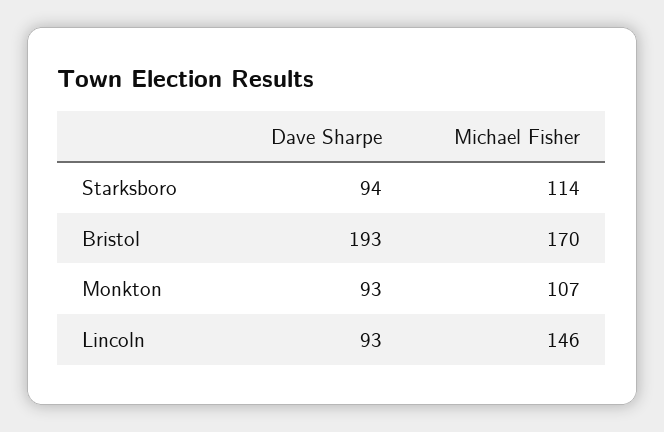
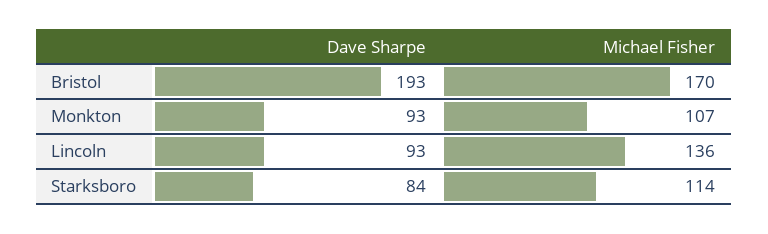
Dave Sharpe, Starksboro: 94 -> 84
Michael Fisher, Lincoln: 146 -> 136

